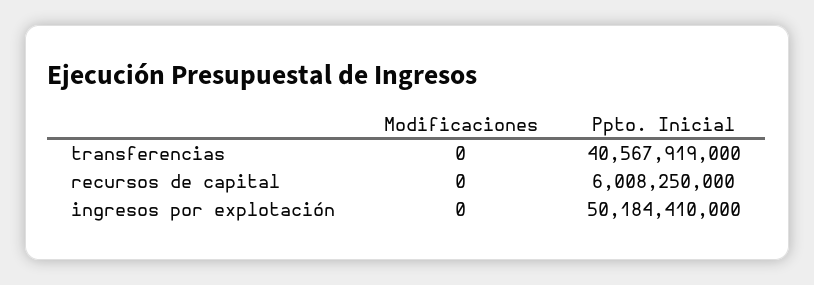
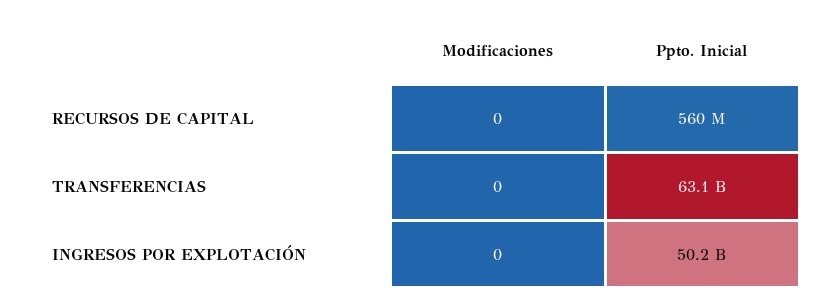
Ppto. Inicial, transferencias: 40567919000 -> 63100000000
Ppto. Inicial, recursos de capital: 6008250000 -> 560000000

